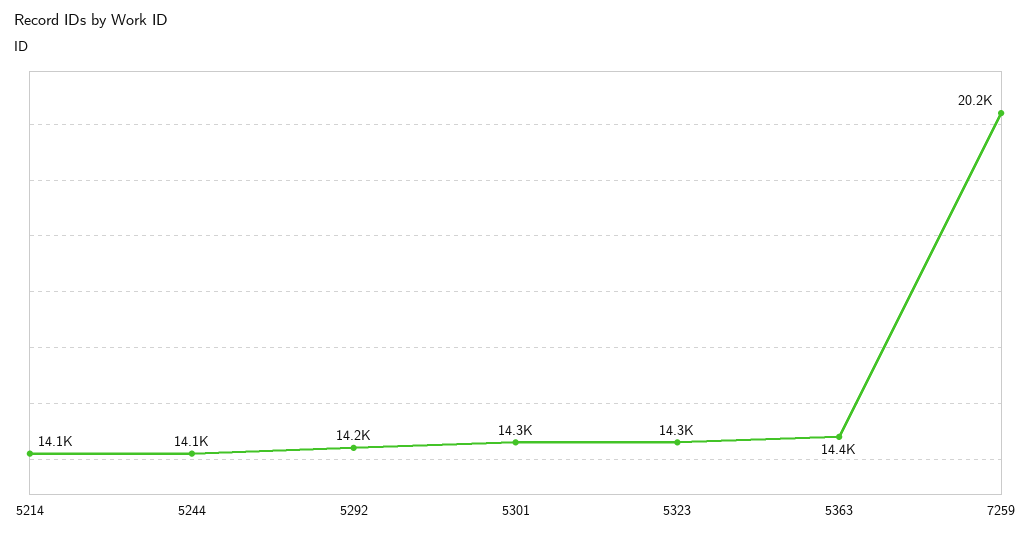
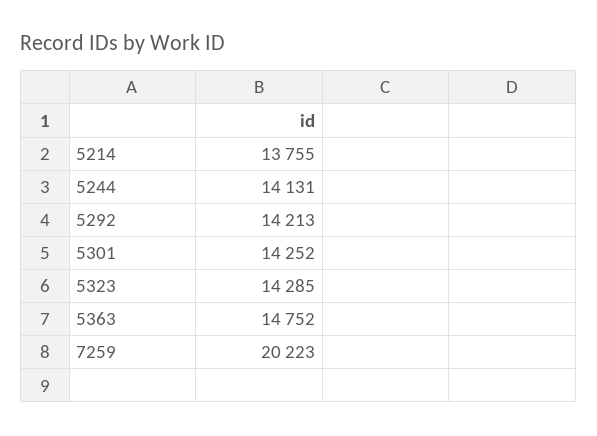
5214: 14100 -> 13755
5363: 14400 -> 14752

